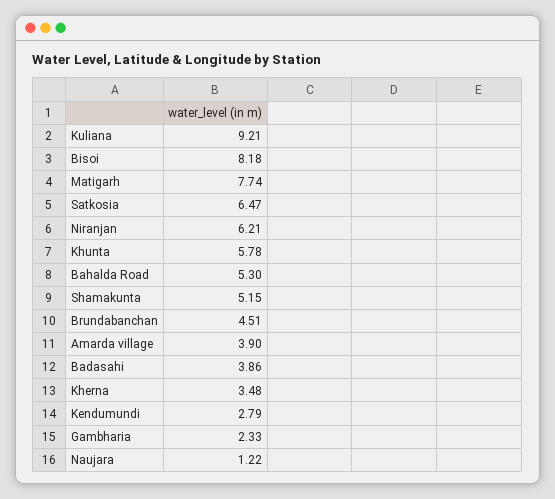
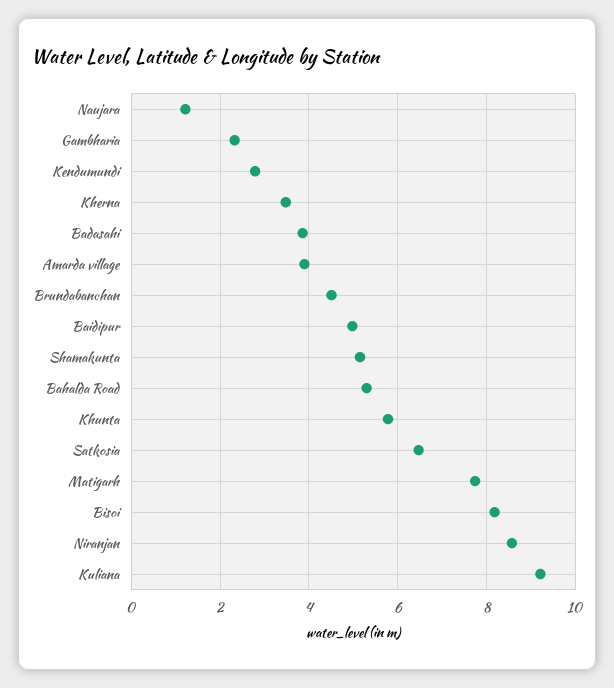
Niranjan: 6.21 -> 8.6
Baidipur: none -> 5

